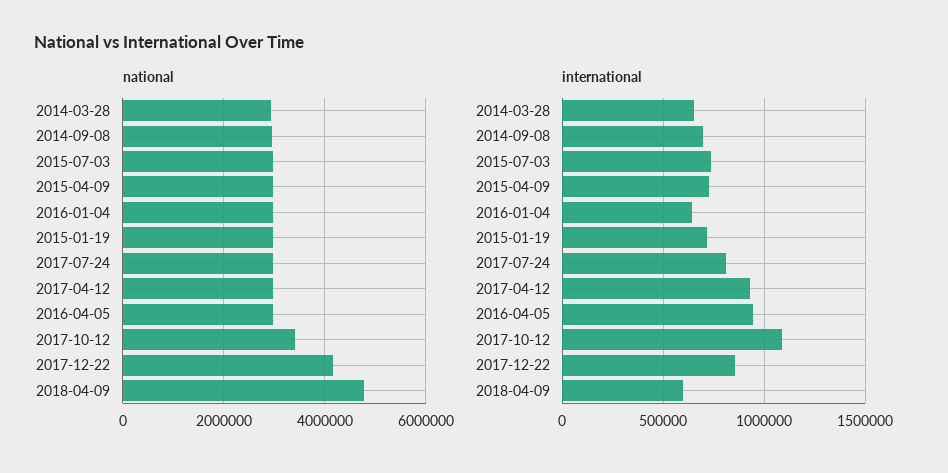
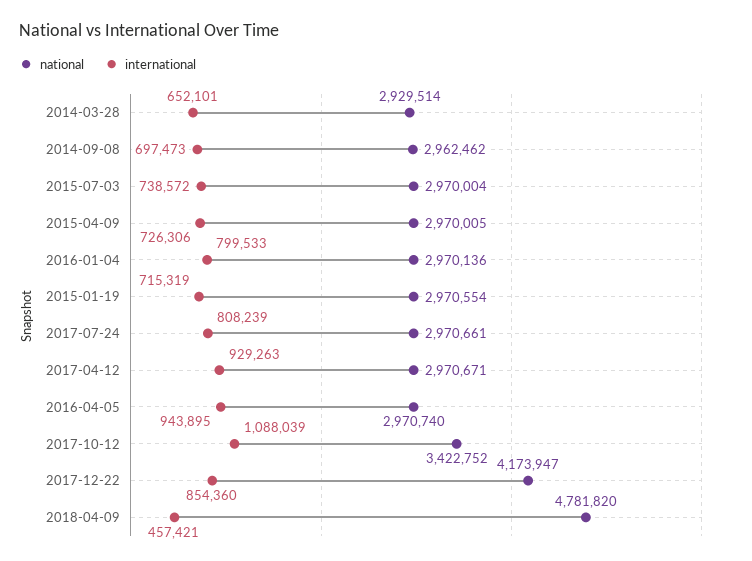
international, 2016-01-04: 650000 -> 799533
international, 2018-04-09: 600000 -> 457421

